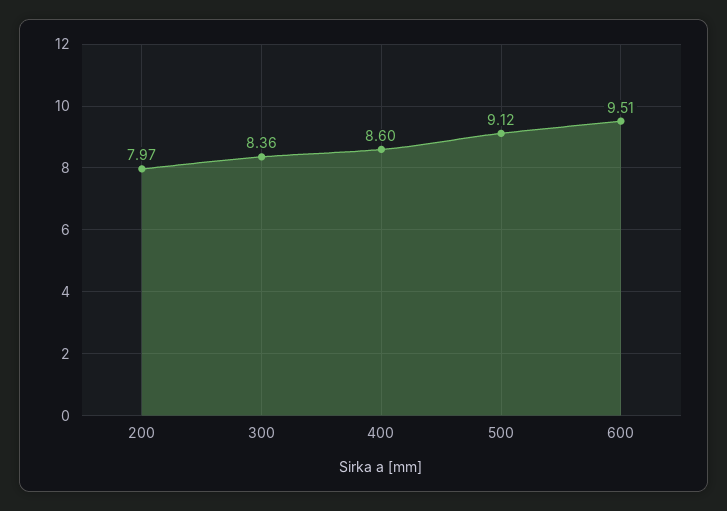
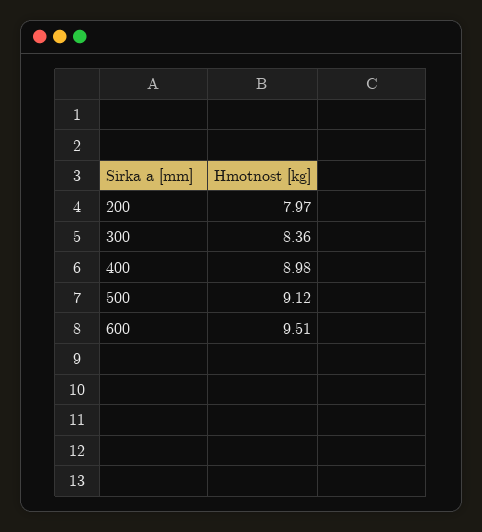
400: 8.6 -> 8.98

